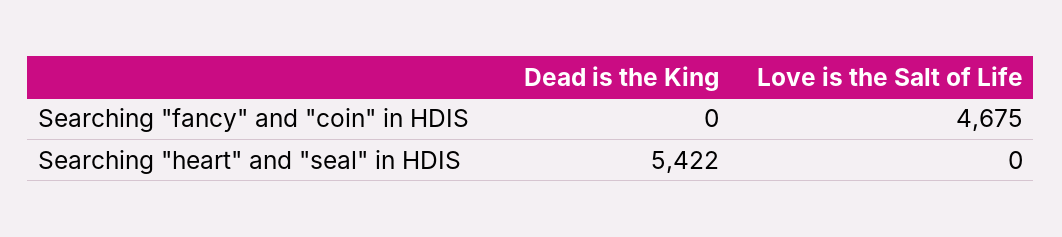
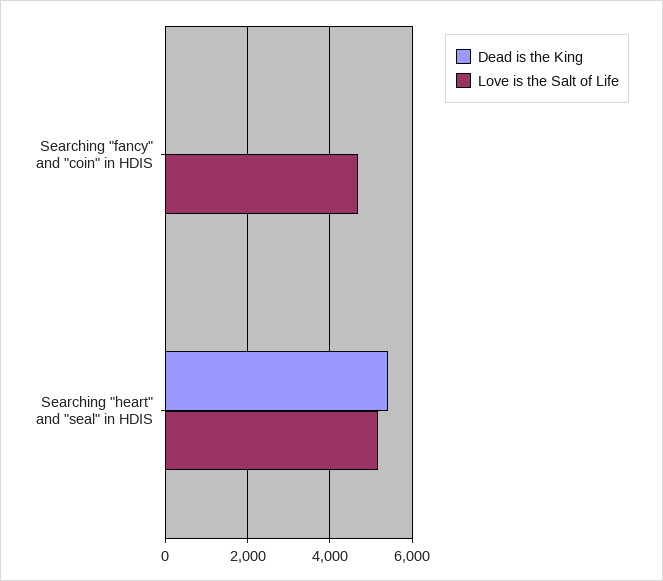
Love is the Salt of Life, Searching "heart" and "seal" in HDIS: 0 -> 5200

